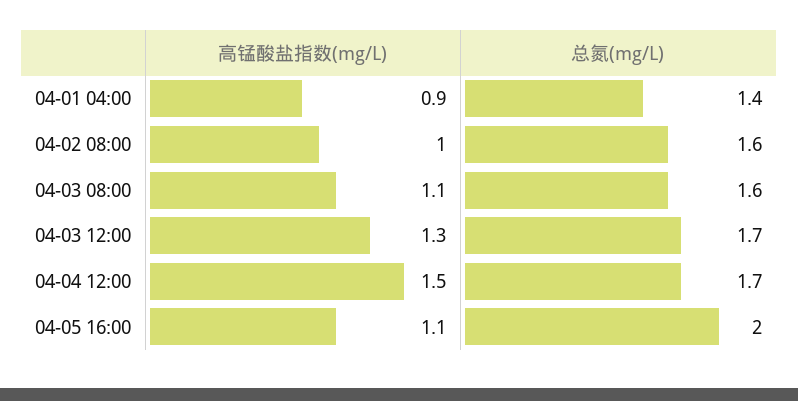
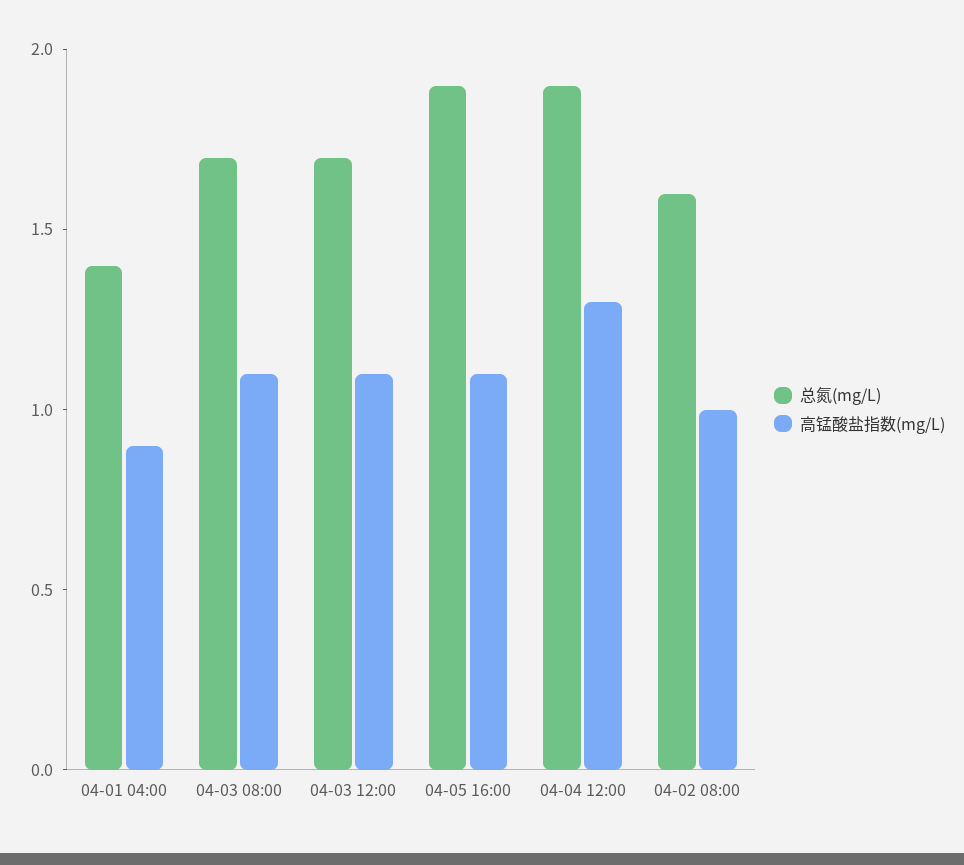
总氮(mg/L), 04-03 08:00: 1.6 -> 1.7
高锰酸盐指数(mg/L), 04-03 12:00: 1.3 -> 1.1
高锰酸盐指数(mg/L), 04-04 12:00: 1.5 -> 1.3
总氮(mg/L), 04-04 12:00: 1.7 -> 1.9
总氮(mg/L), 04-05 16:00: 2 -> 1.9

